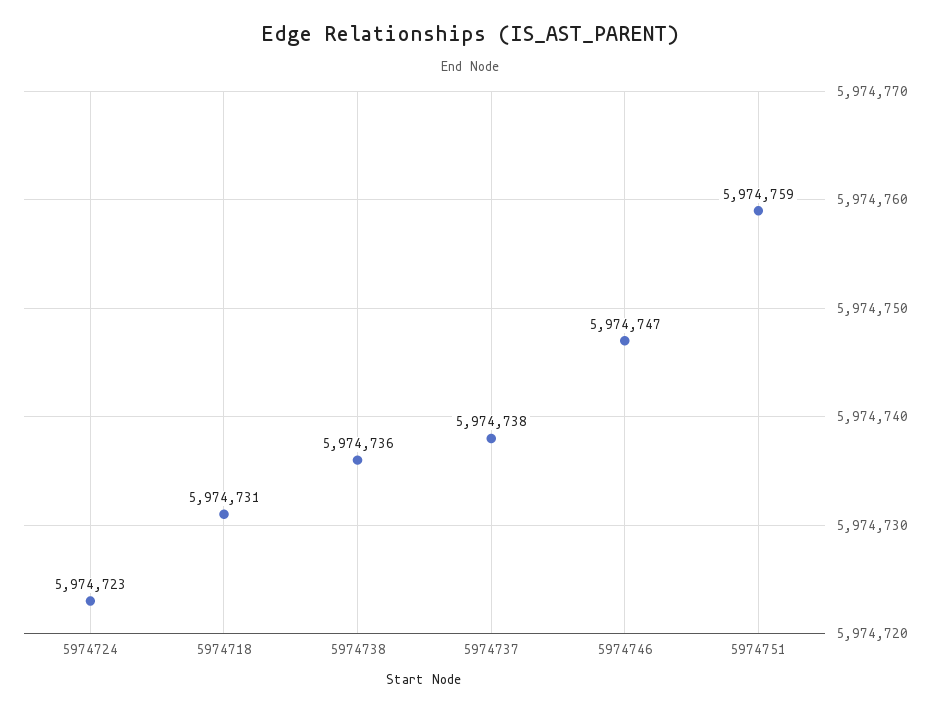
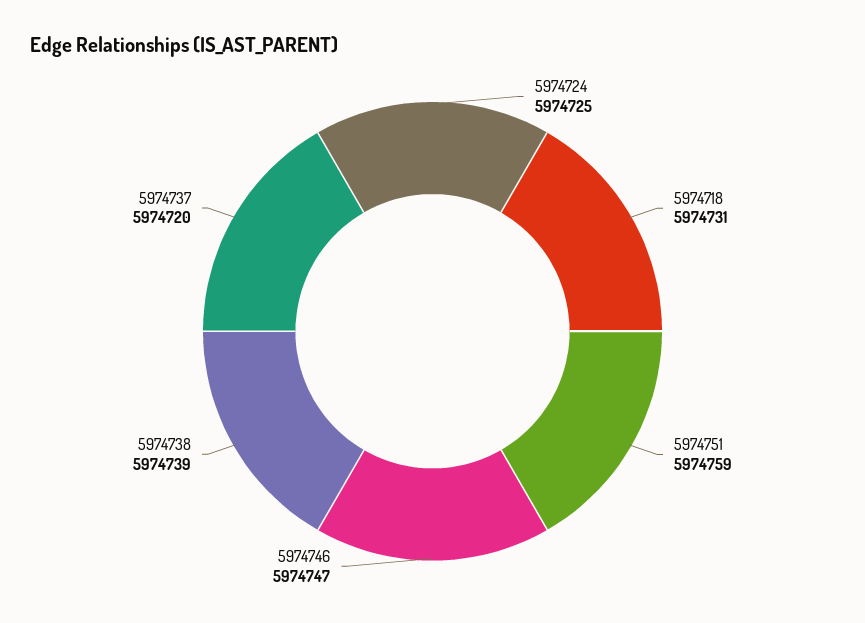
5974724: 5974723 -> 5974725
5974738: 5974736 -> 5974739
5974737: 5974738 -> 5974720

